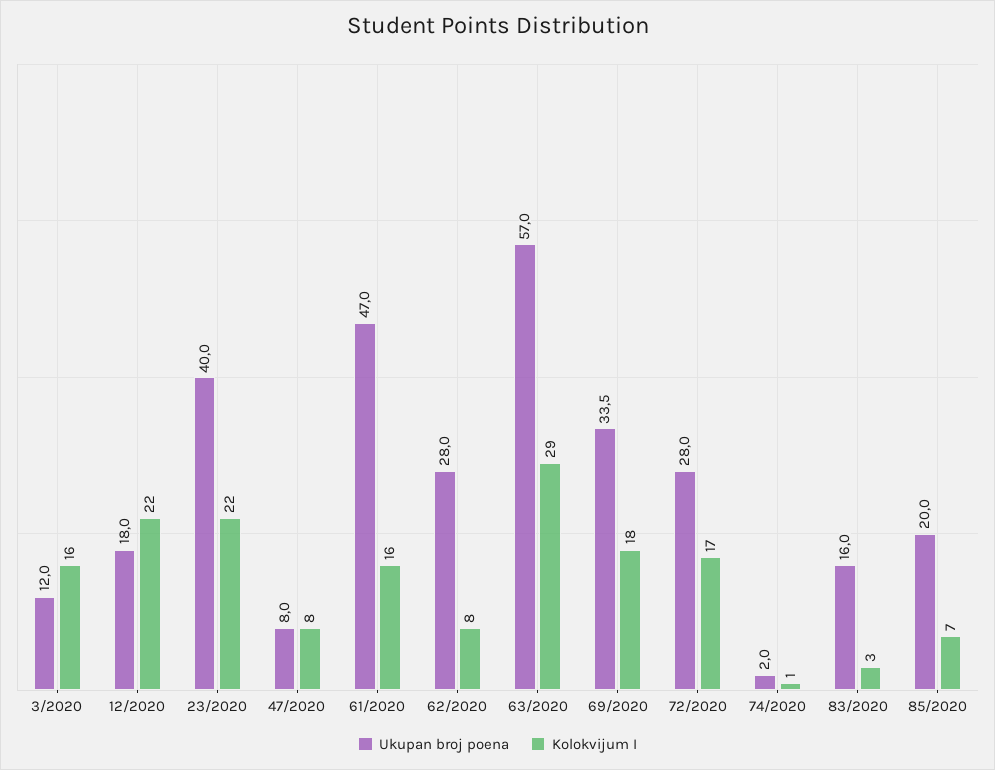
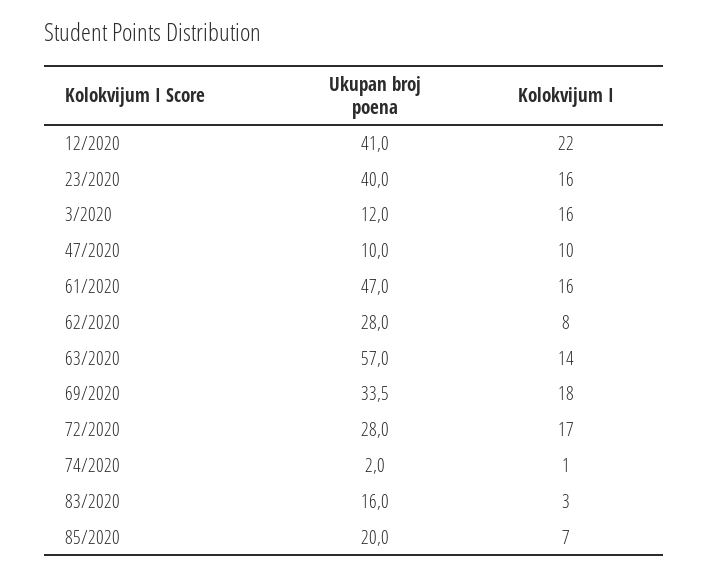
Ukupan broj poena, 12/2020: 18 -> 41
Kolokvijum I, 23/2020: 22 -> 16
Ukupan broj poena, 47/2020: 8 -> 10
Kolokvijum I, 47/2020: 8 -> 10
Kolokvijum I, 63/2020: 29 -> 14

